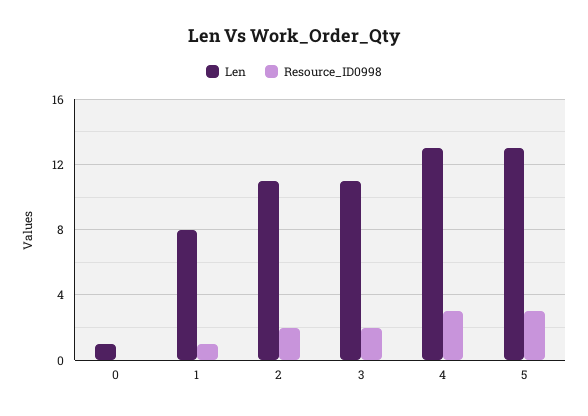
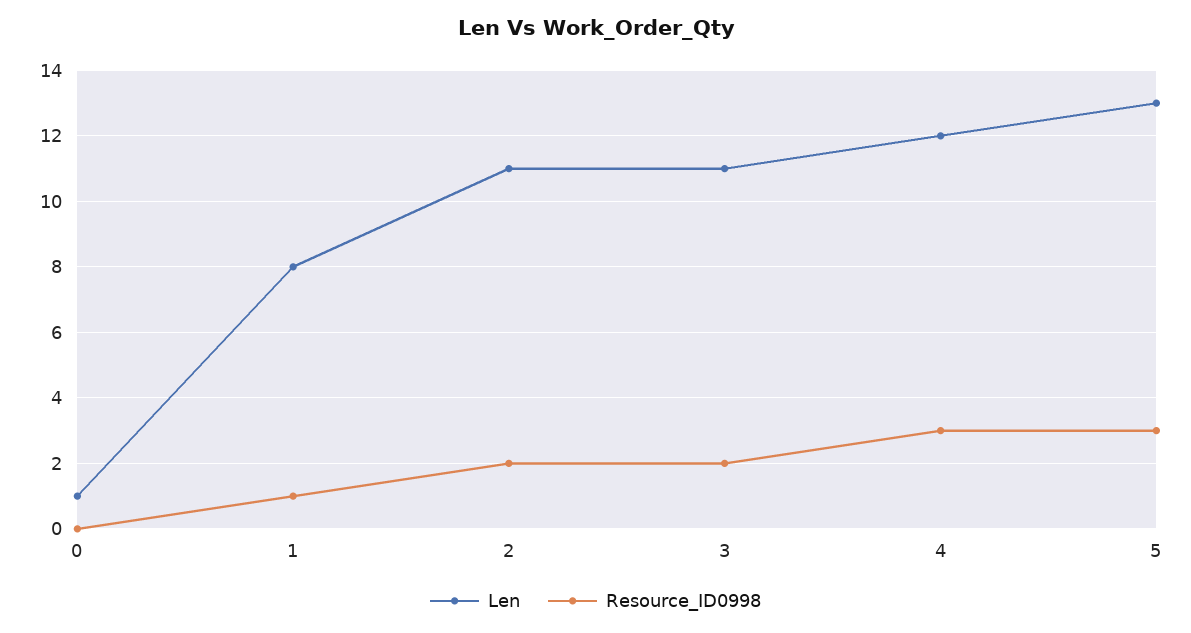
Len, 4: 13 -> 12

